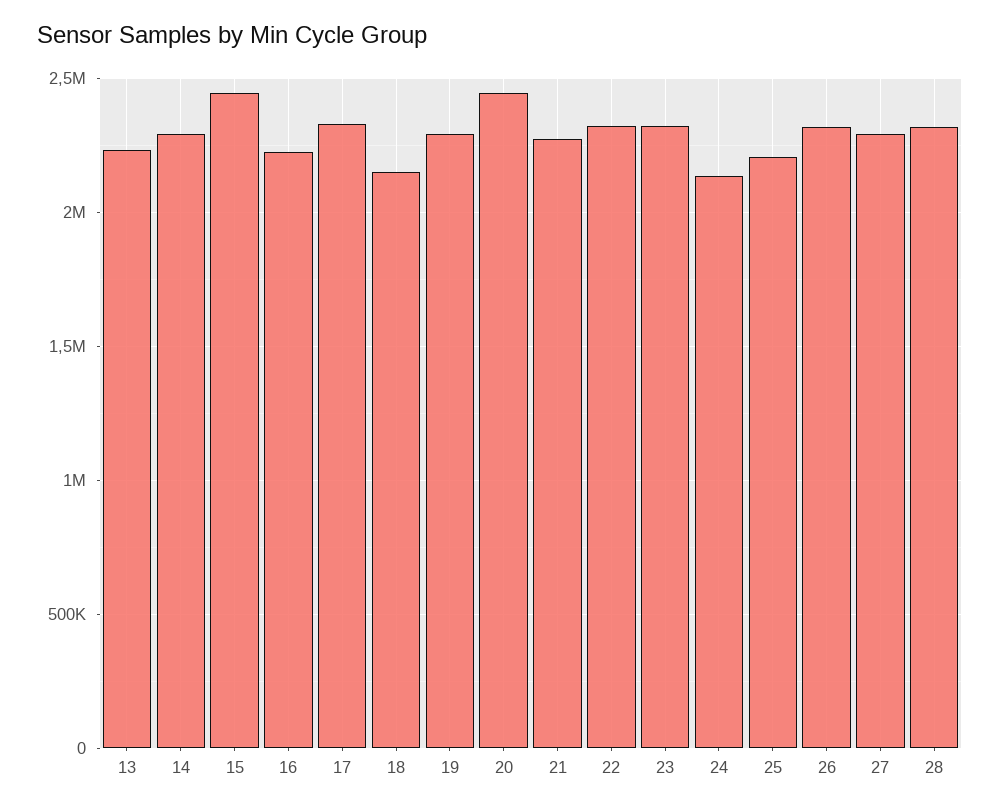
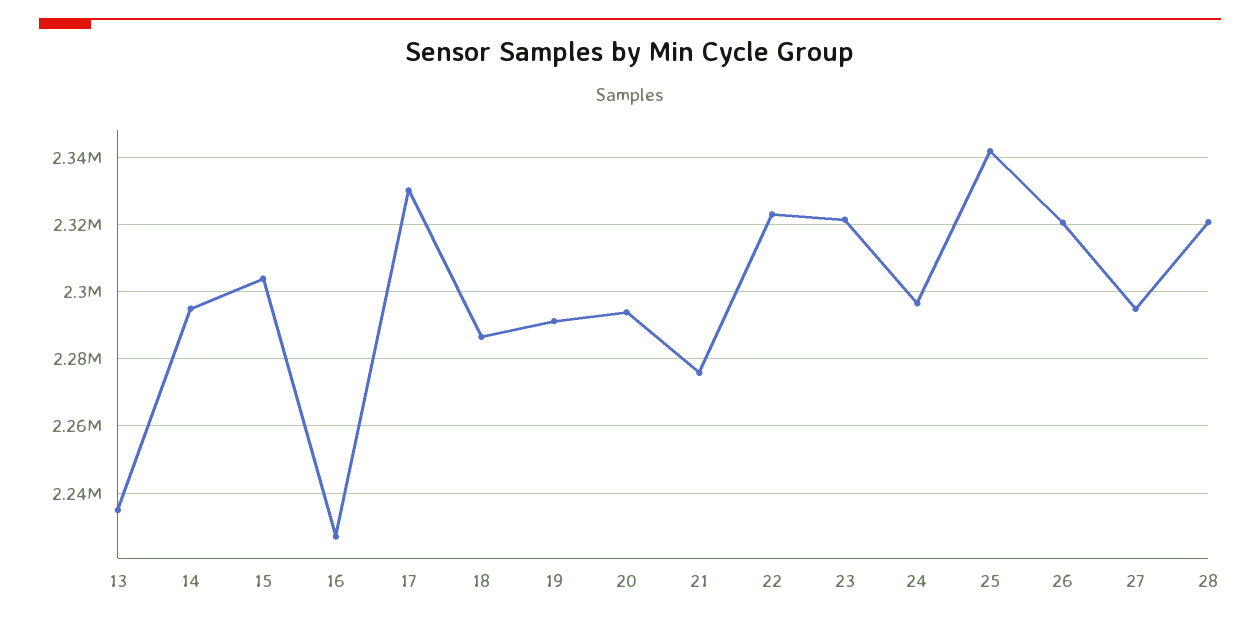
15: 2450000 -> 2304000
18: 2150000 -> 2286000
20: 2450000 -> 2294000
24: 2150000 -> 2296000
25: 2200000 -> 2342000

